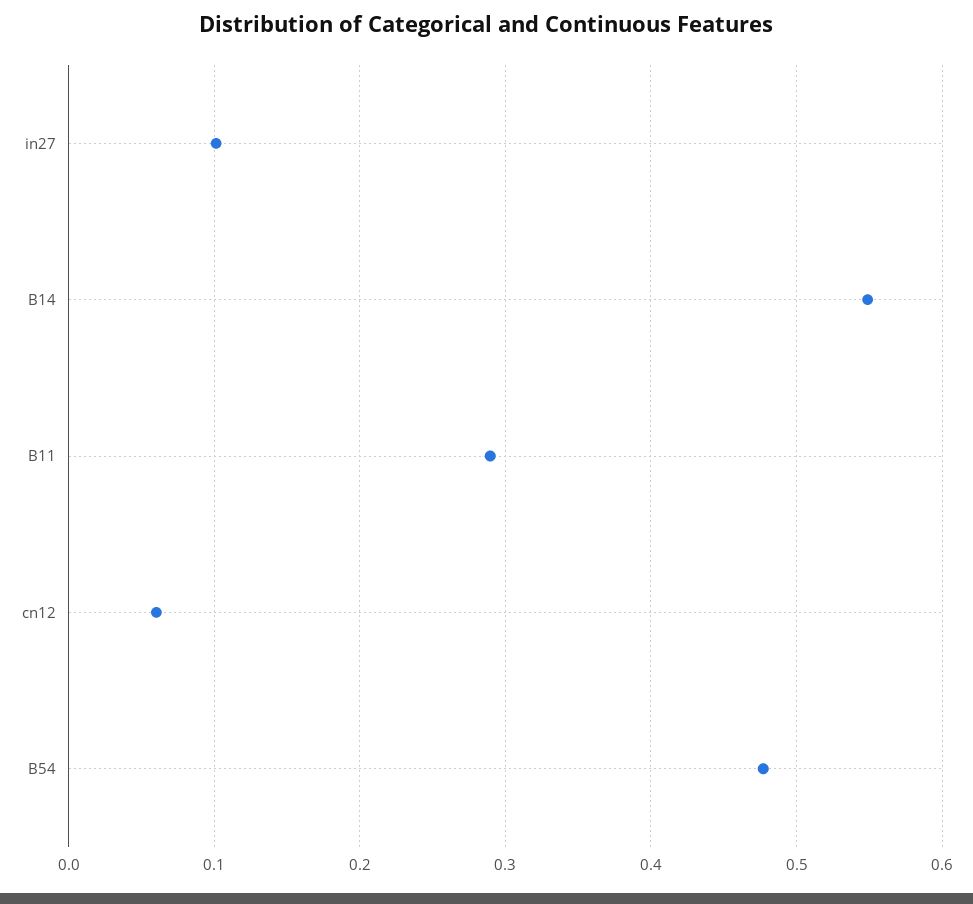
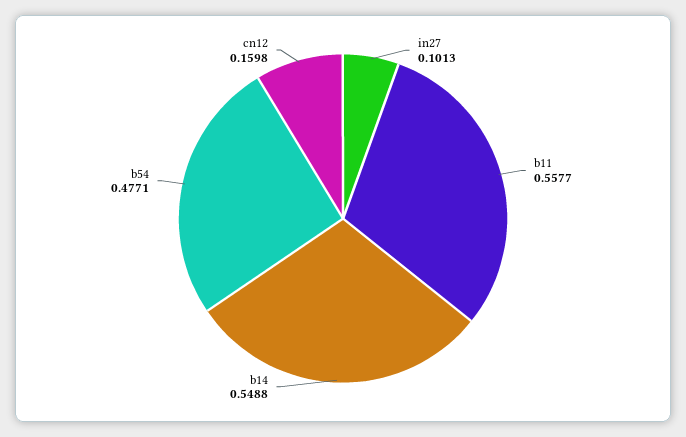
B11: 0.29 -> 0.5577
cn12: 0.06 -> 0.1598

